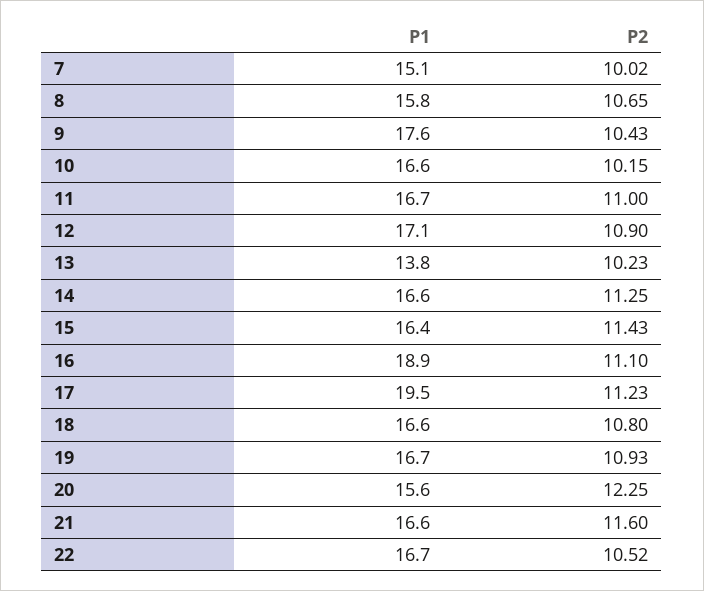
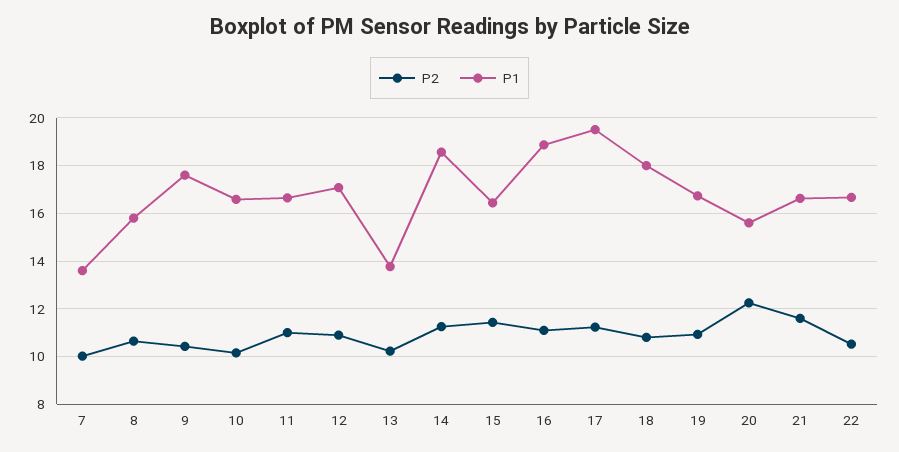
P1, 7: 15.1 -> 13.5
P1, 14: 16.6 -> 18.5
P1, 18: 16.6 -> 18

